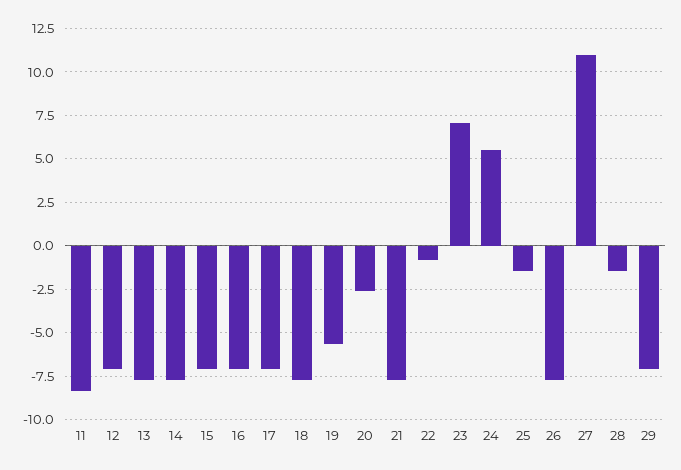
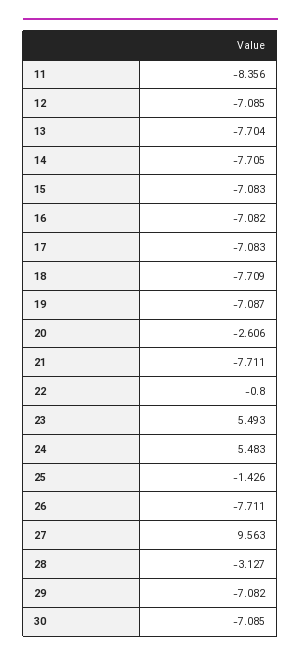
19: -5.5 -> -7.087
23: 7 -> 5.493
27: 11 -> 9.563
28: -1.5 -> -3.127
30: none -> -7.085

